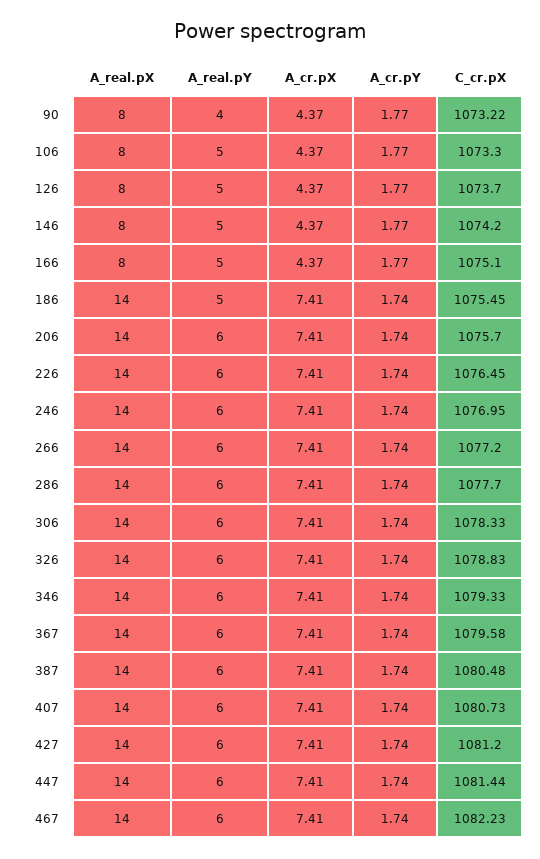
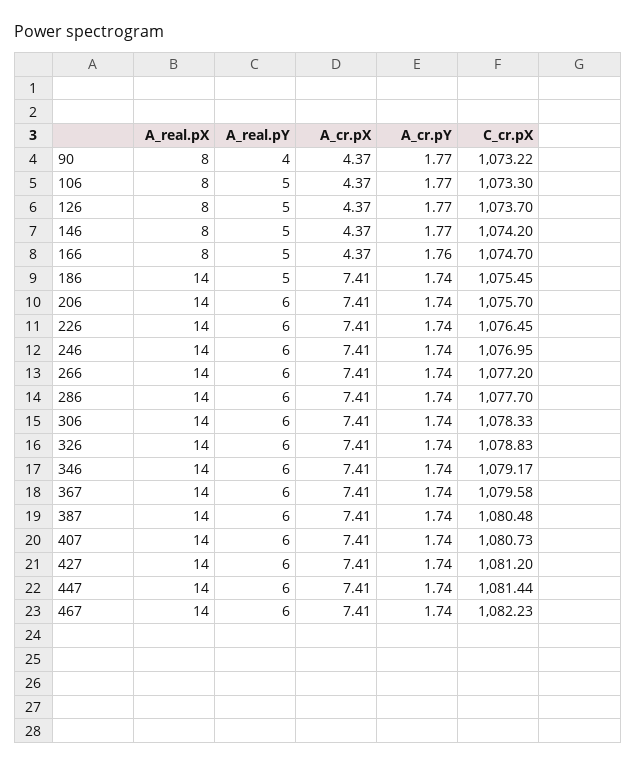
A_cr.pY, 166: 1.77 -> 1.76
C_cr.pX, 166: 1075.1 -> 1074.7
C_cr.pX, 346: 1079.33 -> 1079.17

